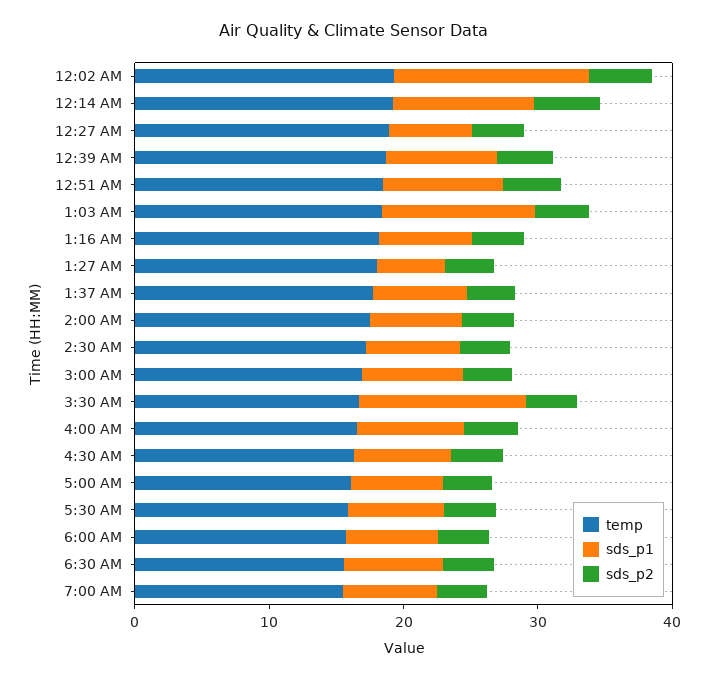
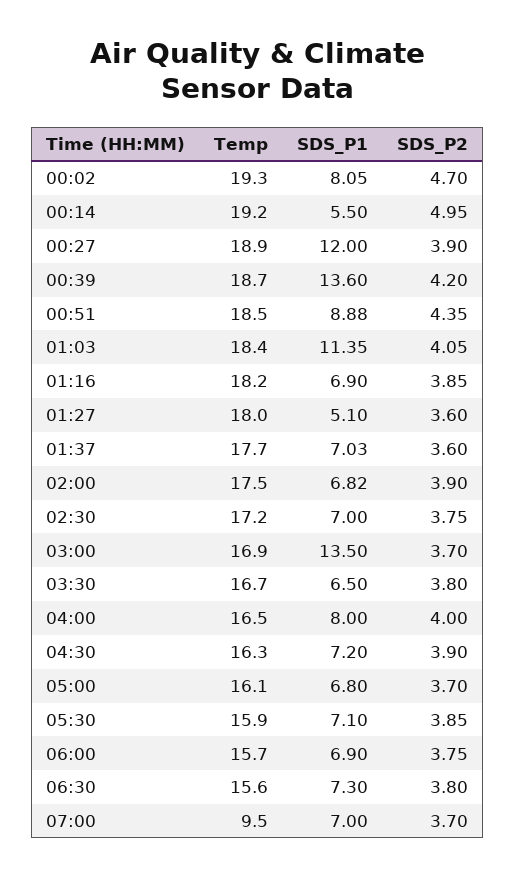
sds_p1, 12:02 AM: 14 -> 8.05
sds_p1, 12:14 AM: 10 -> 5.5
sds_p1, 12:27 AM: 6 -> 12
sds_p1, 12:39 AM: 8 -> 13.6
sds_p1, 3:00 AM: 8 -> 13.5
sds_p1, 3:30 AM: 12 -> 6.5
temp, 7:00 AM: 16 -> 9.5

